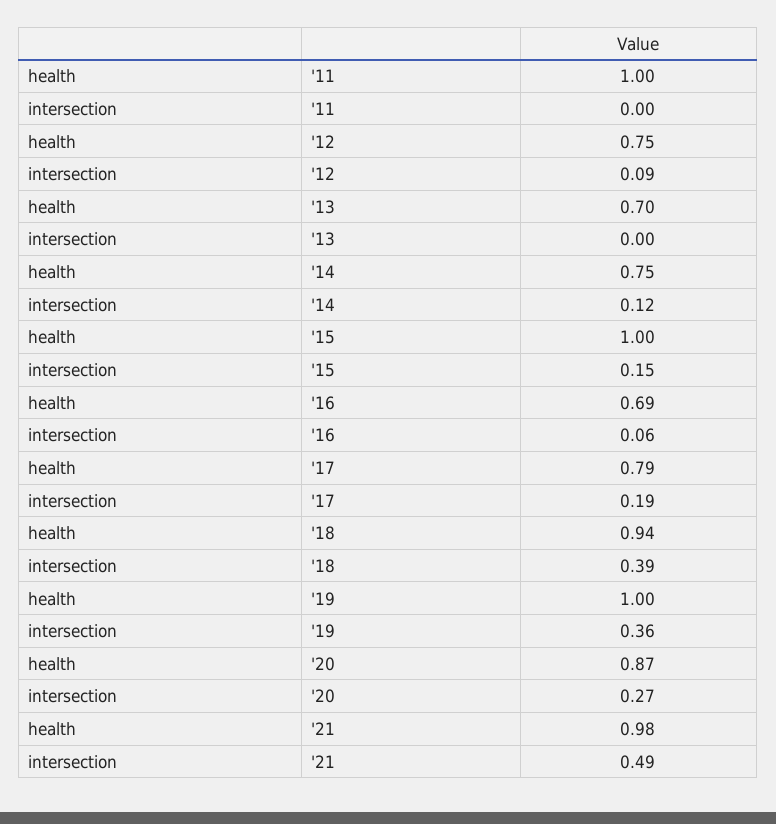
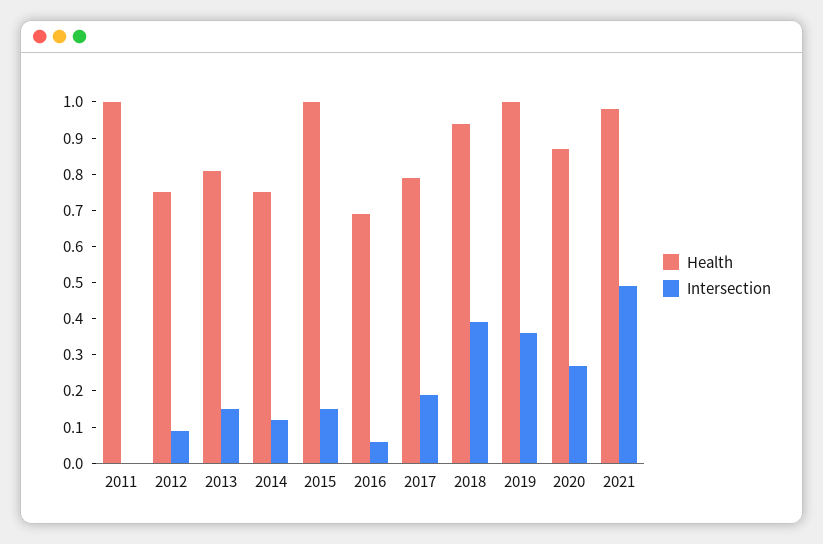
health, '13: 0.7 -> 0.8
intersection, '13: 0 -> 0.15

